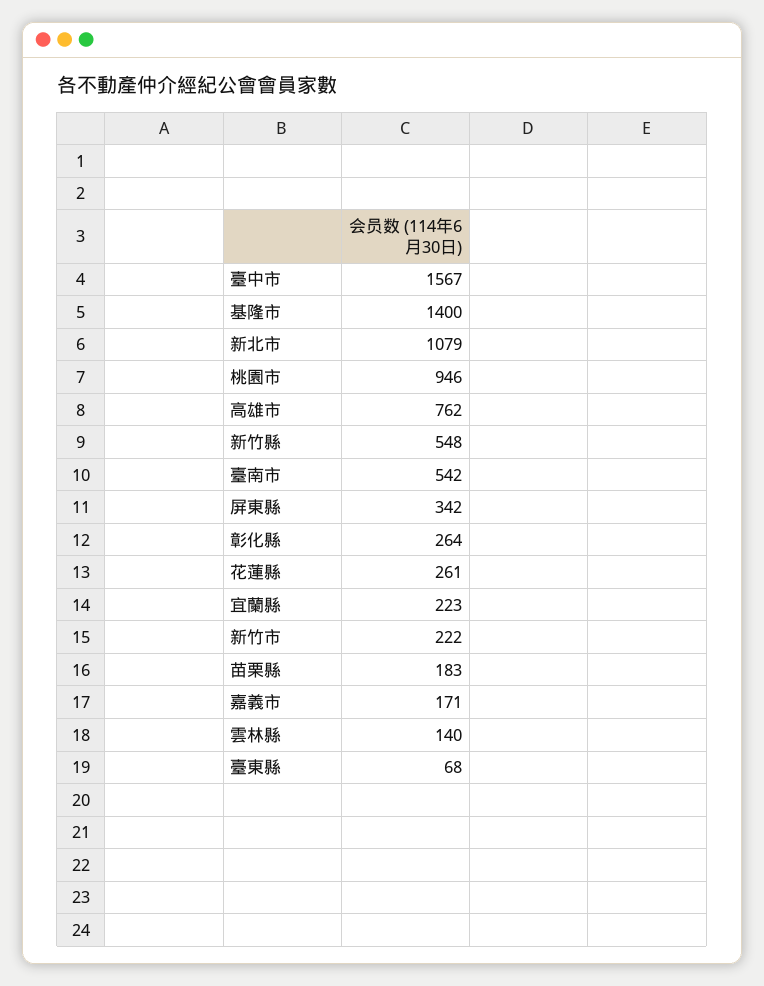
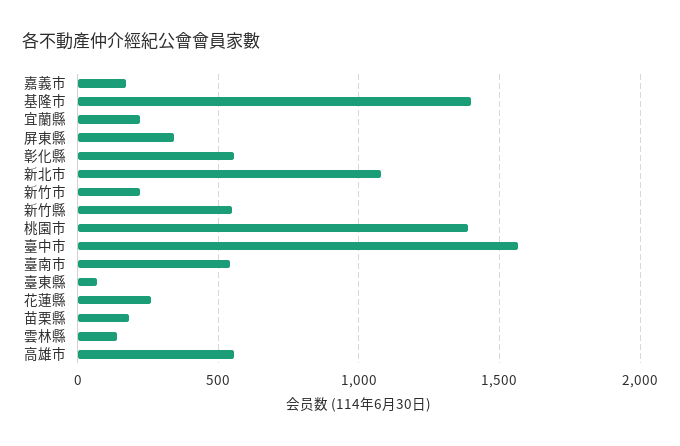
桃園市: 946 -> 1400
高雄市: 762 -> 550
彰化縣: 264 -> 550

